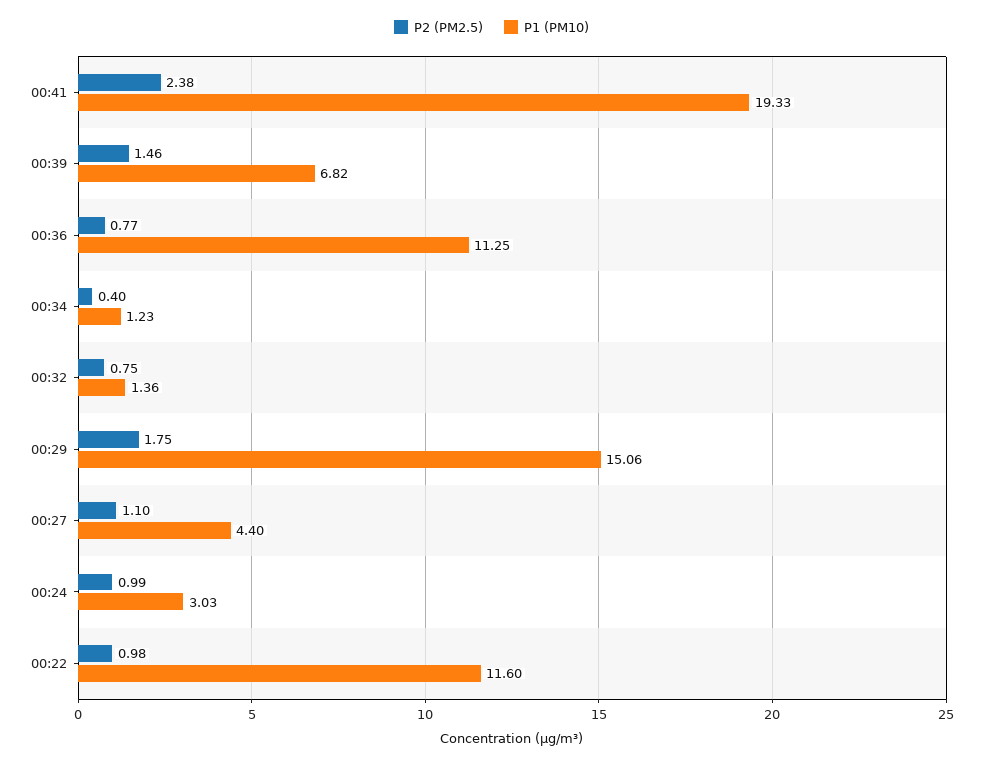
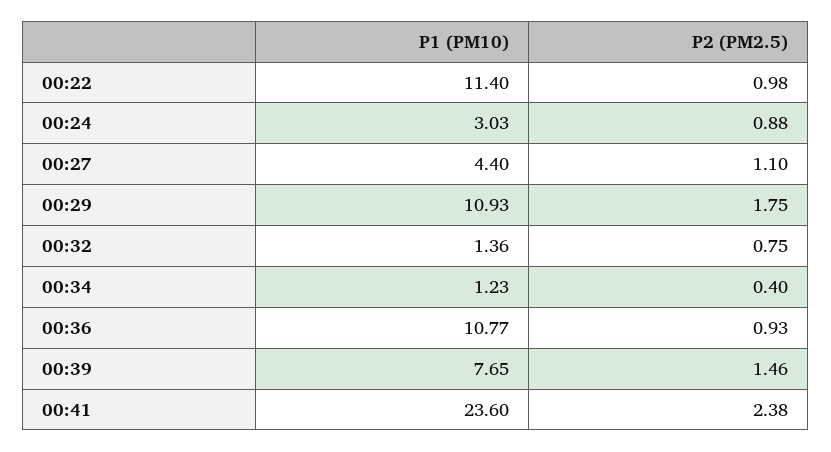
P1 (PM10), 00:41: 19.33 -> 23.6
P1 (PM10), 00:39: 6.82 -> 7.65
P2 (PM2.5), 00:36: 0.77 -> 0.93
P1 (PM10), 00:36: 11.25 -> 10.77
P1 (PM10), 00:29: 15.06 -> 10.93
P2 (PM2.5), 00:24: 0.99 -> 0.88
P1 (PM10), 00:22: 11.6 -> 11.4

